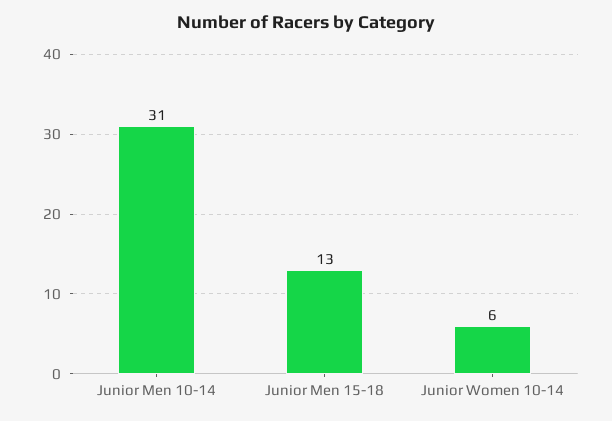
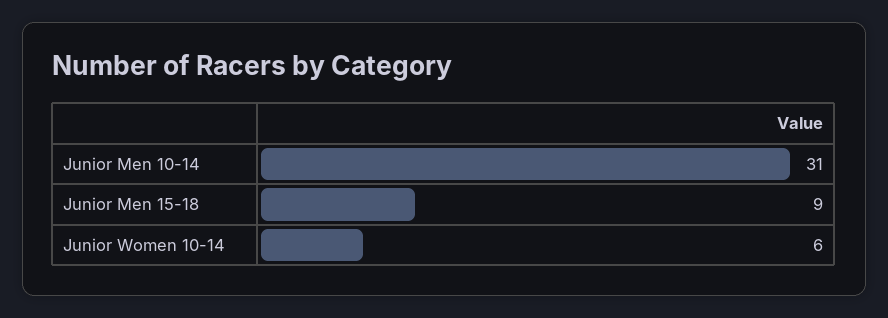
Junior Men 15-18: 13 -> 9

